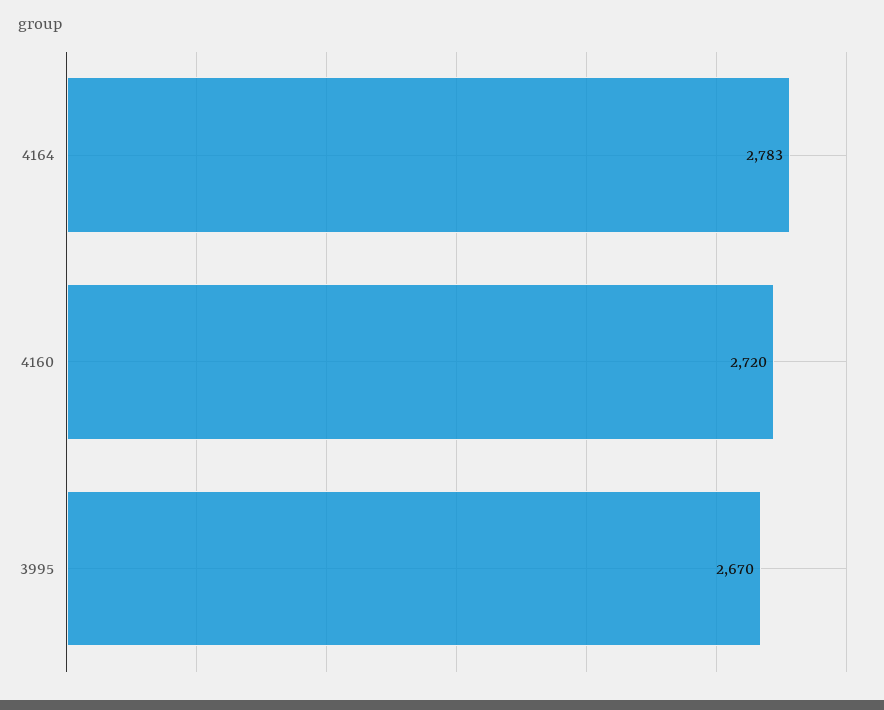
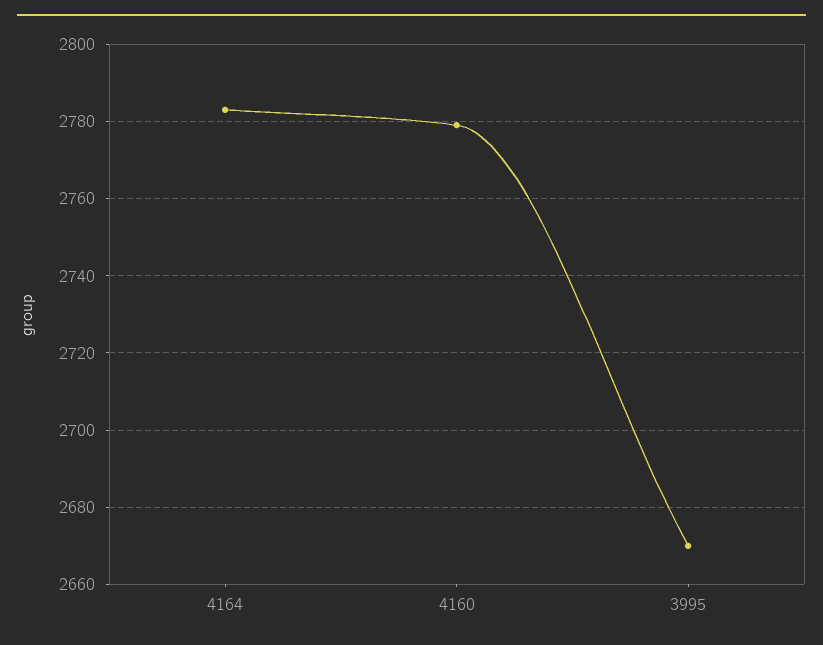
4160: 2720 -> 2780

